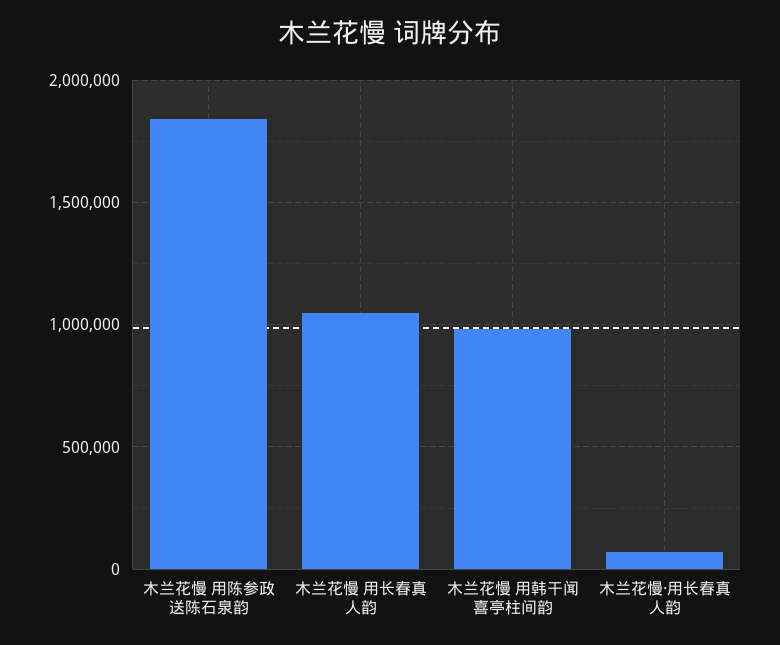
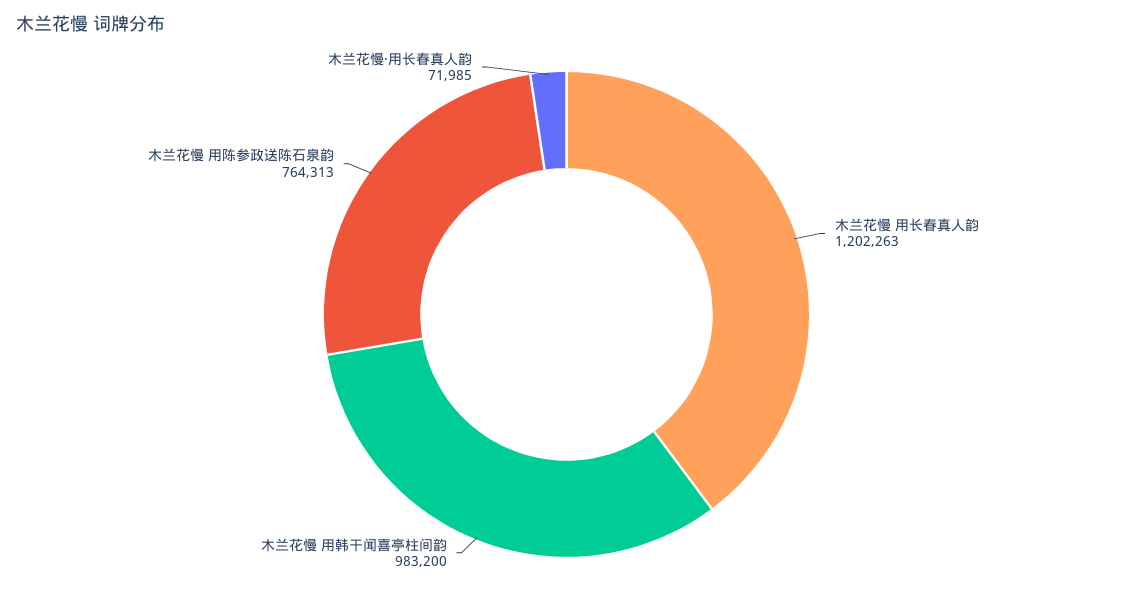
木兰花慢 用陈参政送陈石泉韵: 1850000 -> 764313
木兰花慢 用长春真人韵: 1050000 -> 1202263

